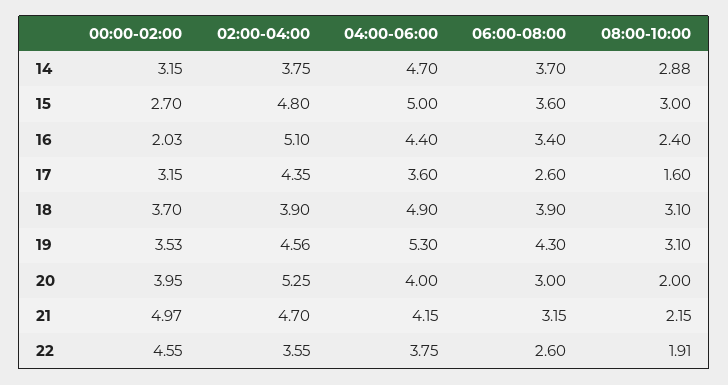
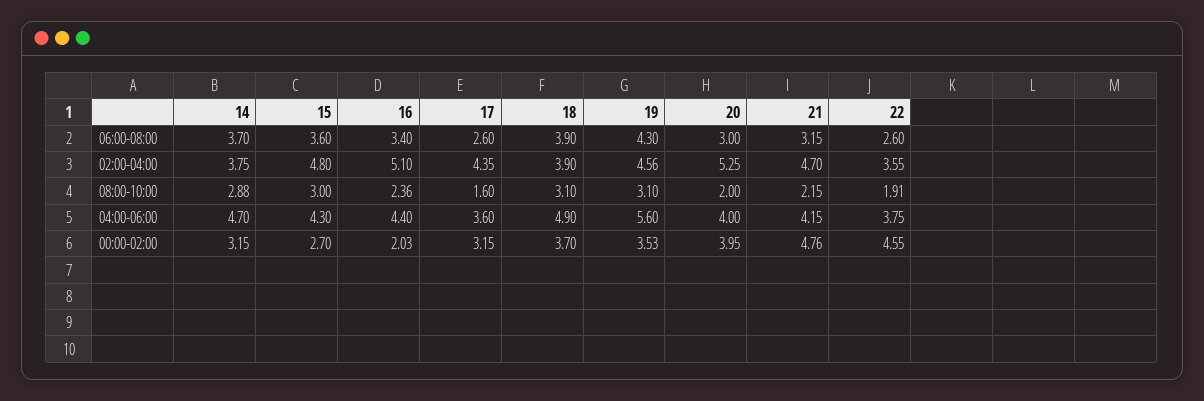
04:00-06:00, 15: 5 -> 4.3
08:00-10:00, 16: 2.4 -> 2.36
04:00-06:00, 19: 5.3 -> 5.6
00:00-02:00, 21: 4.97 -> 4.76

